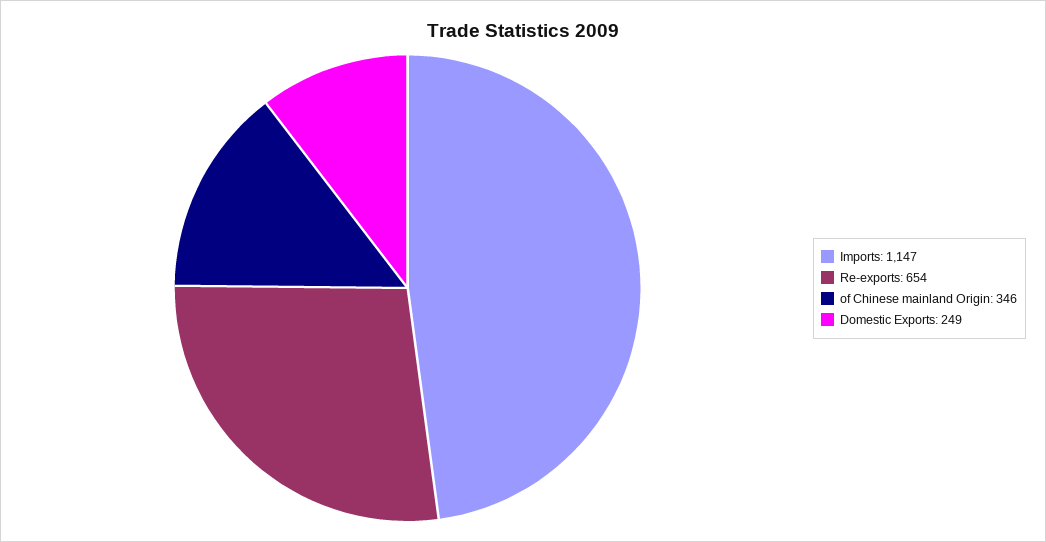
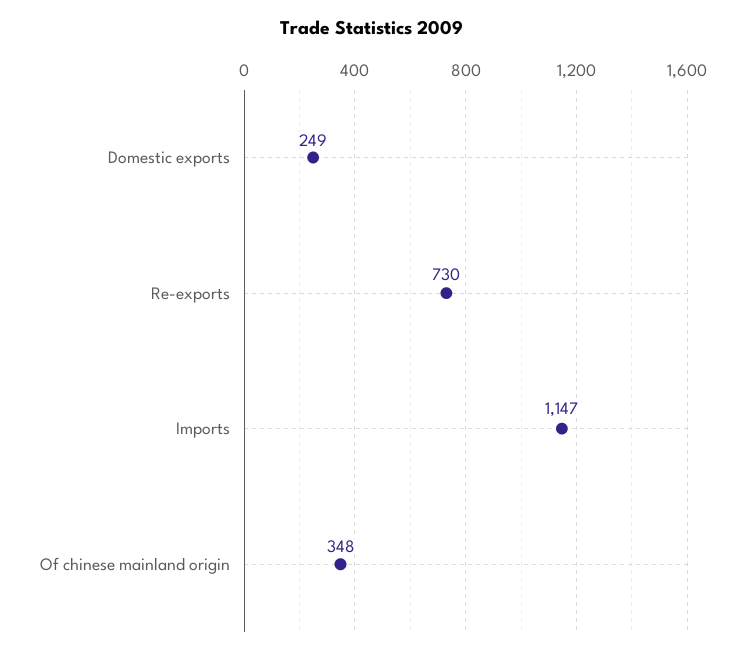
Re-exports: 654 -> 730
of Chinese mainland Origin: 346 -> 348

